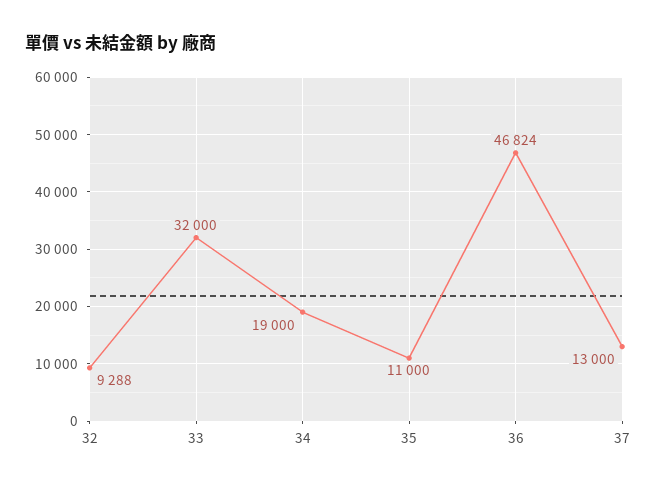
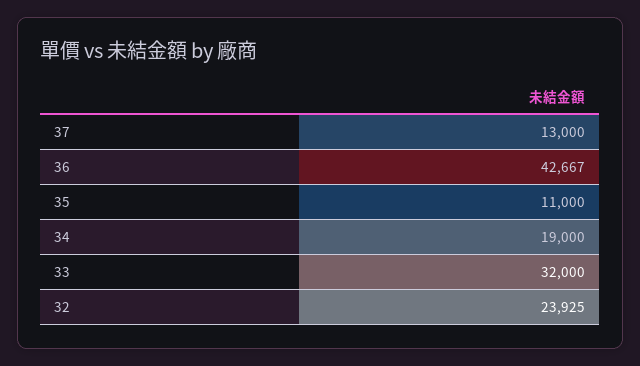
32: 9288 -> 23925
36: 46824 -> 42667

